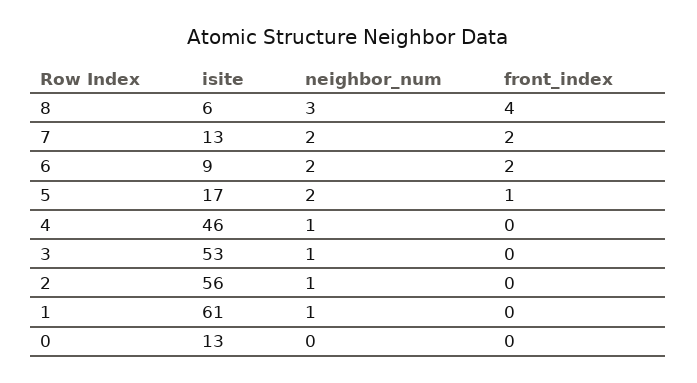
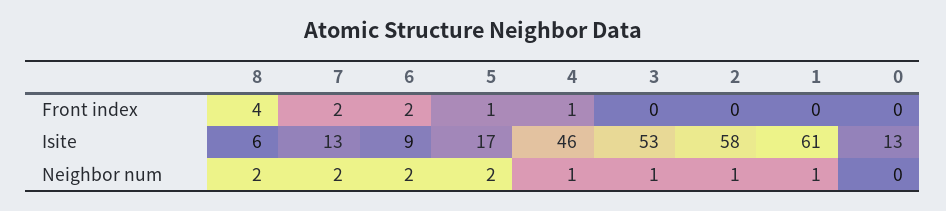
neighbor_num, 8: 3 -> 2
front_index, 4: 0 -> 1
isite, 2: 56 -> 58

